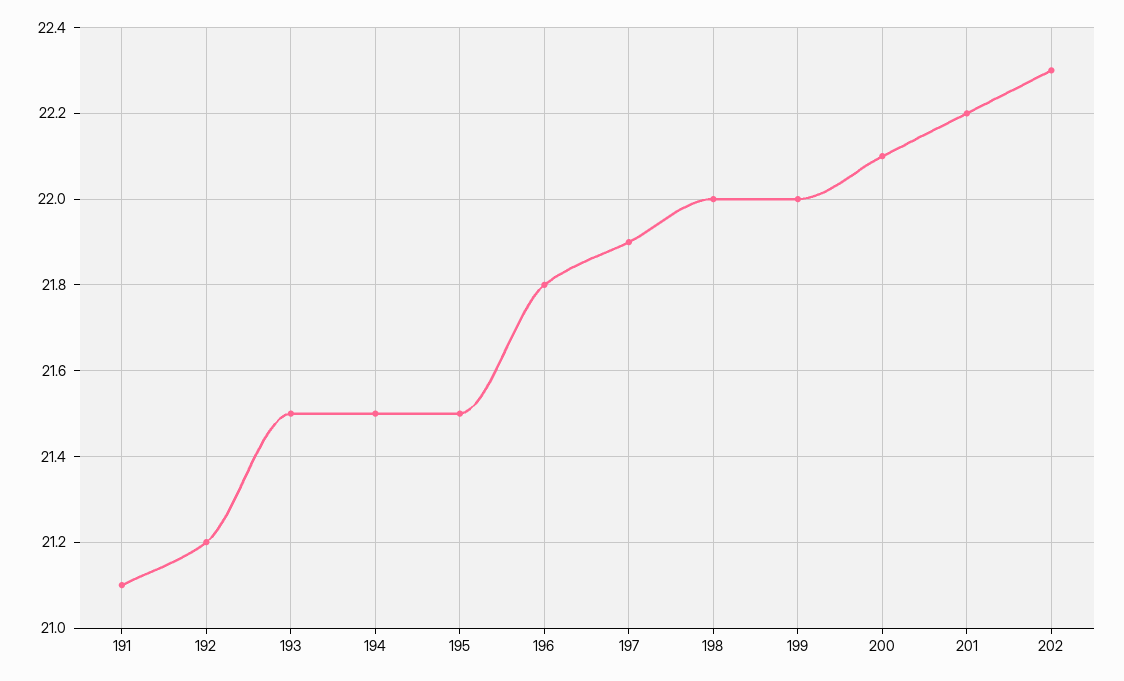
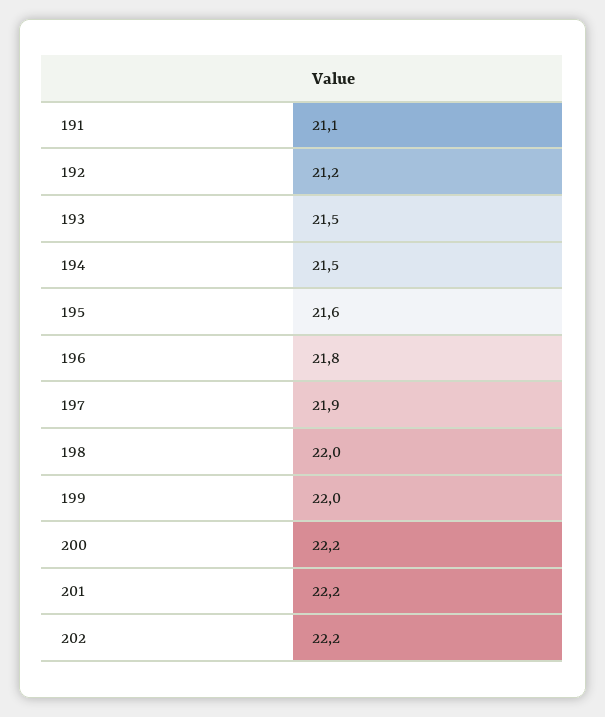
195: 21.5 -> 21.6
200: 22.1 -> 22.2
202: 22.3 -> 22.2

